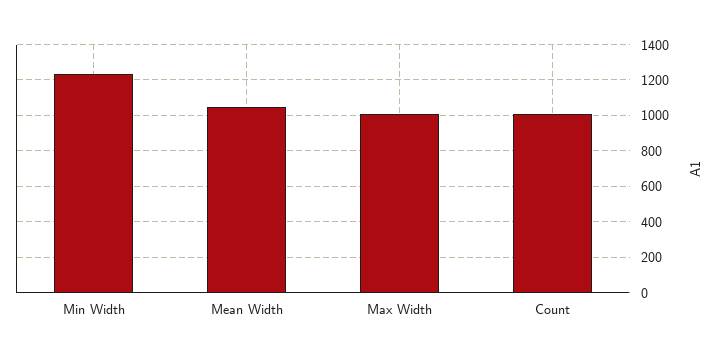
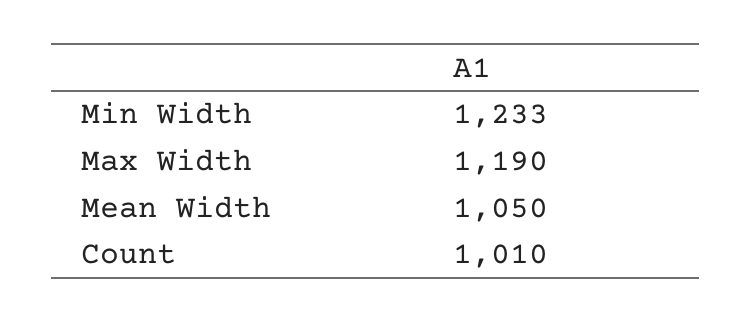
Max Width: 1000 -> 1190

